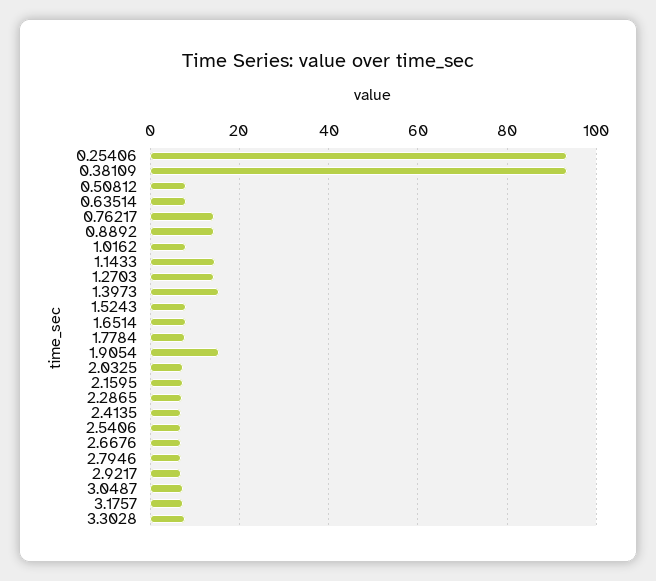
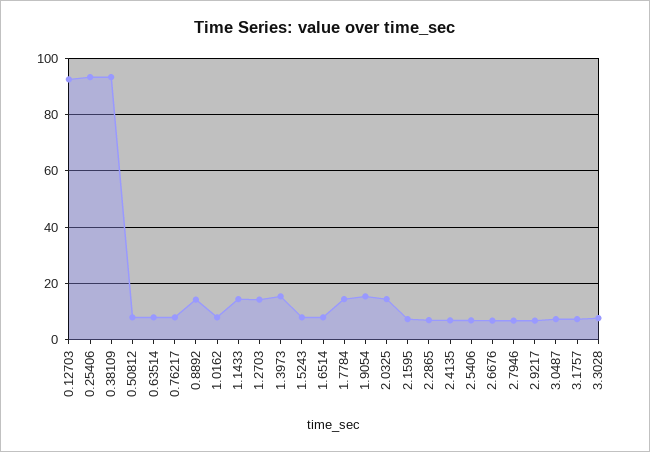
0.76217: 14 -> 7.5
1.7784: 8 -> 15
2.0325: 8 -> 15
0.12703: none -> 92.5

